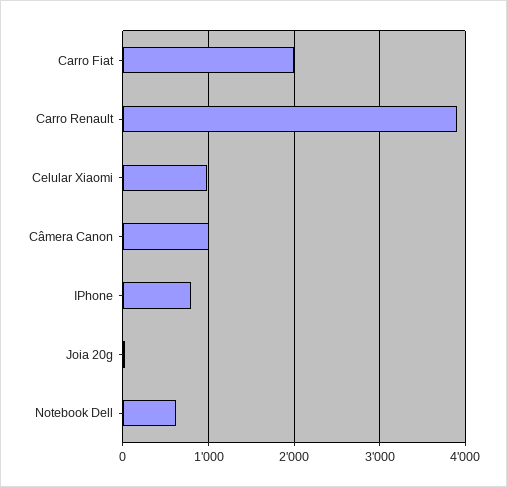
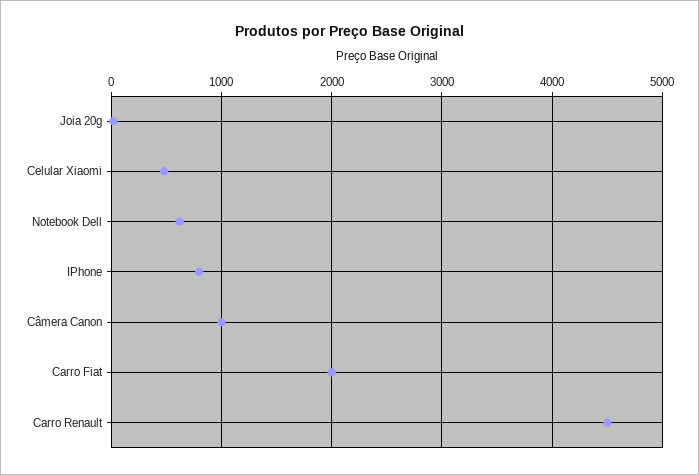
Carro Renault: 3900 -> 4500
Celular Xiaomi: 1000 -> 500

